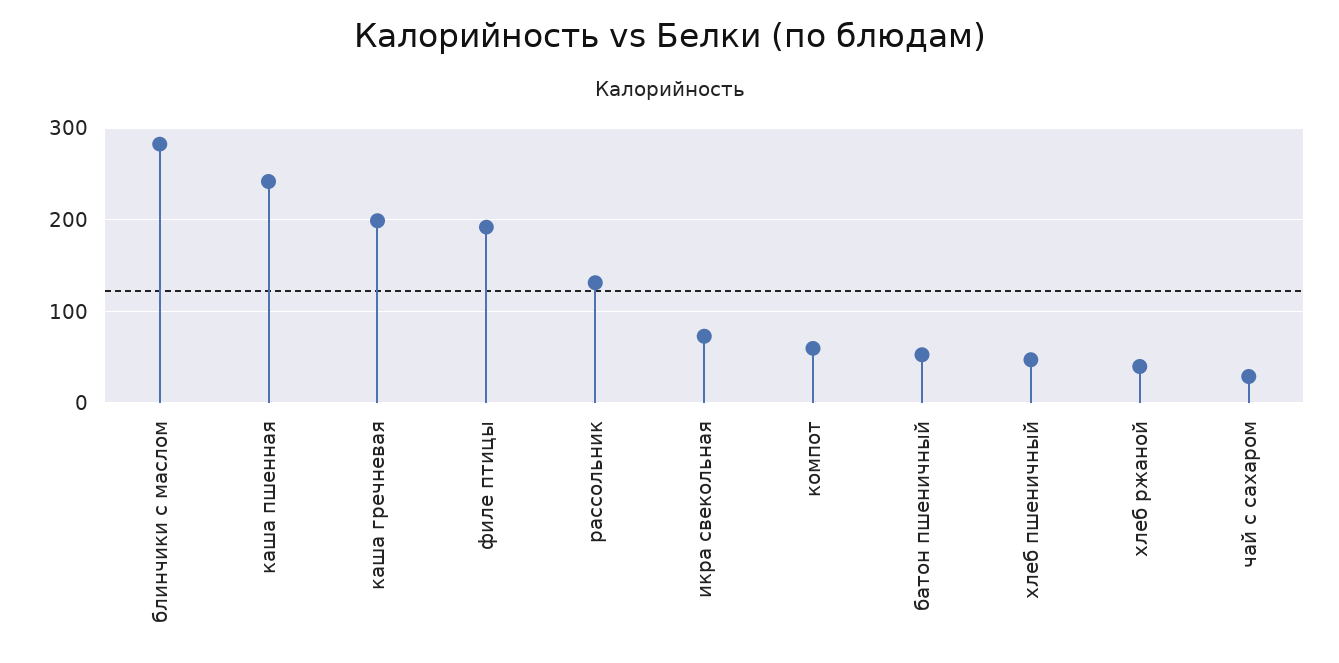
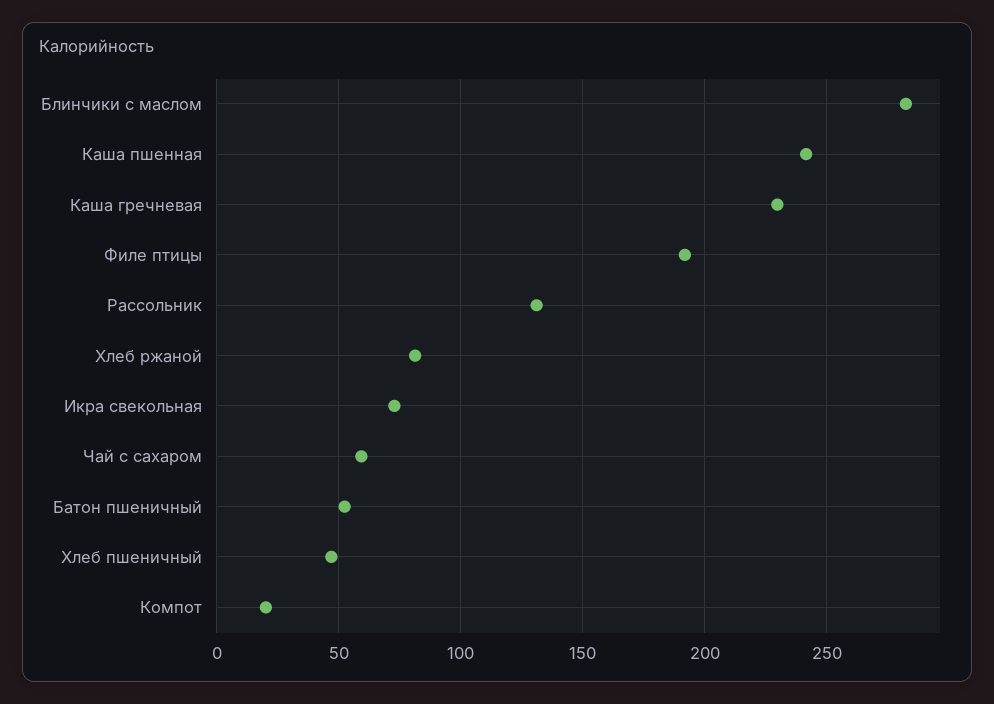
каша гречневая: 200 -> 230
компот: 60 -> 20
хлеб ржаной: 40 -> 80
чай с сахаром: 30 -> 60

